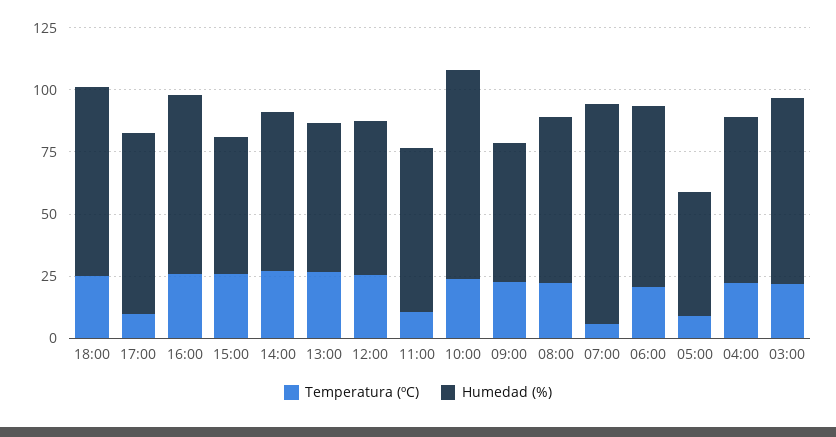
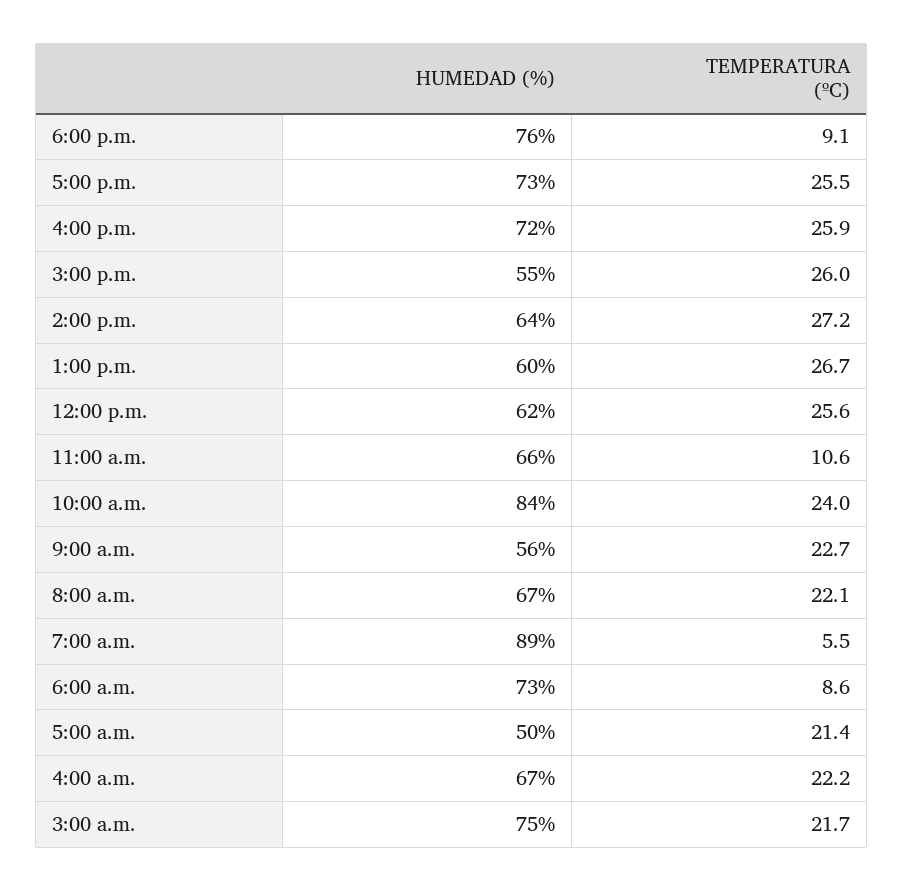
Temperatura (ºC), 18:00: 25 -> 9.1
Temperatura (ºC), 17:00: 10 -> 25.5
Temperatura (ºC), 06:00: 20 -> 8.6
Temperatura (ºC), 05:00: 10 -> 21.4

